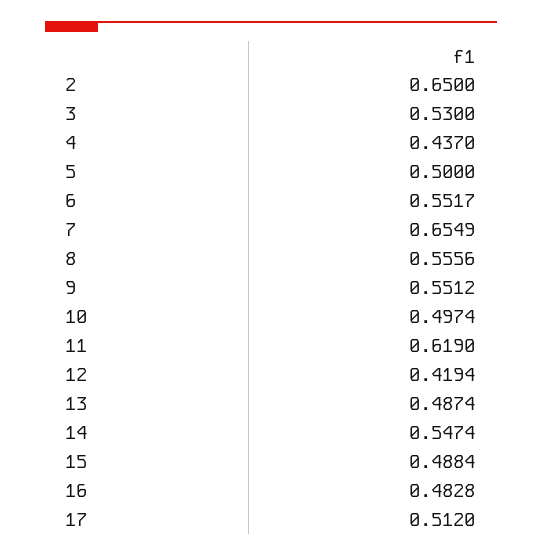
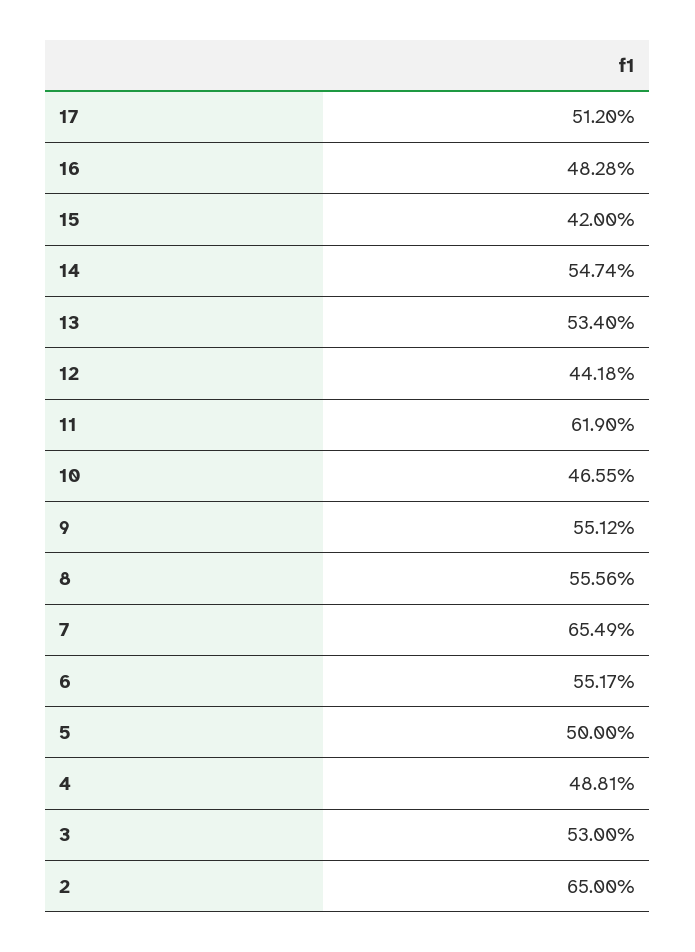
4: 0.437 -> 0.4881
10: 0.4974 -> 0.4655
12: 0.4194 -> 0.4418
13: 0.4874 -> 0.534
15: 0.4884 -> 0.42

